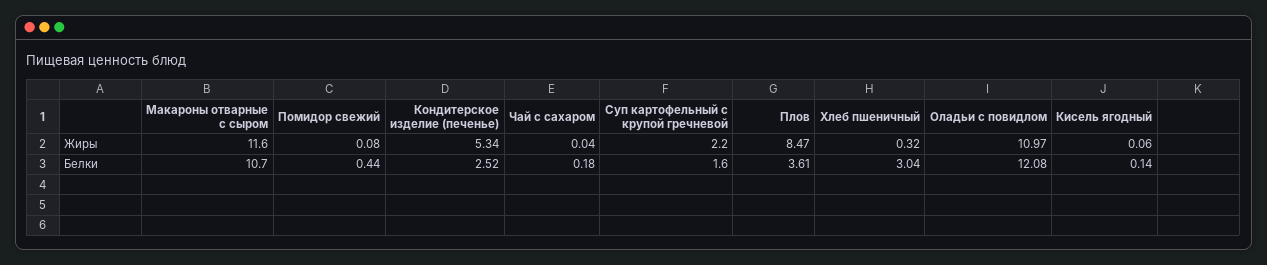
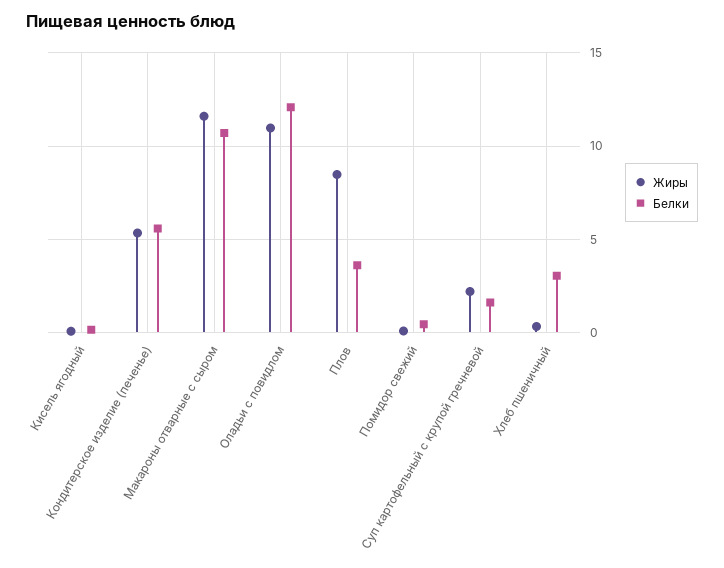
Жиры, Чай с сахаром: 0.04 -> none
Белки, Кондитерское изделие (печенье): 2.52 -> 5.5
Белки, Чай с сахаром: 0.18 -> none

